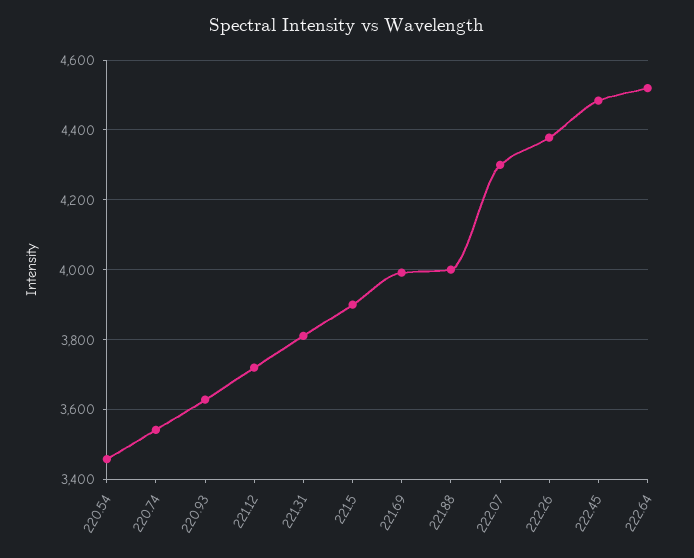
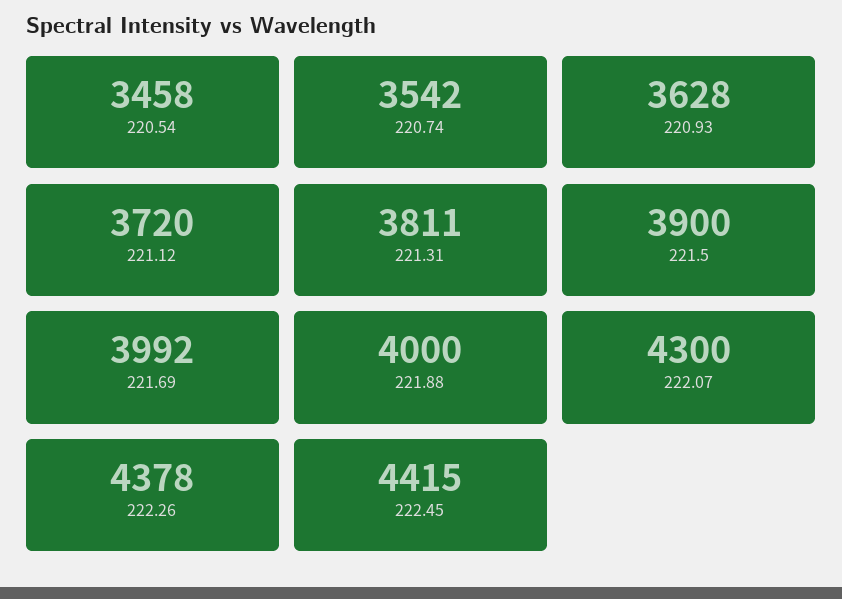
222.45: 4480 -> 4415
222.64: 4520 -> none

